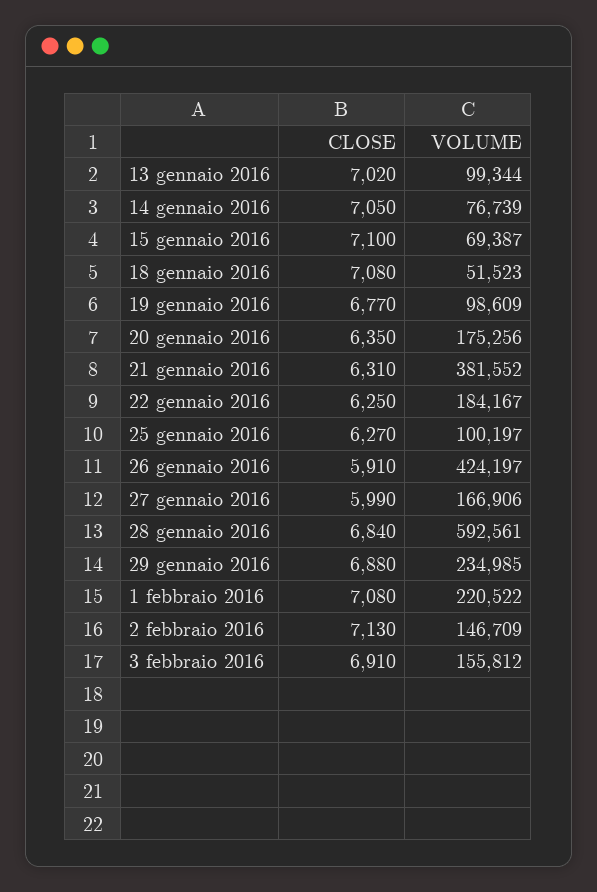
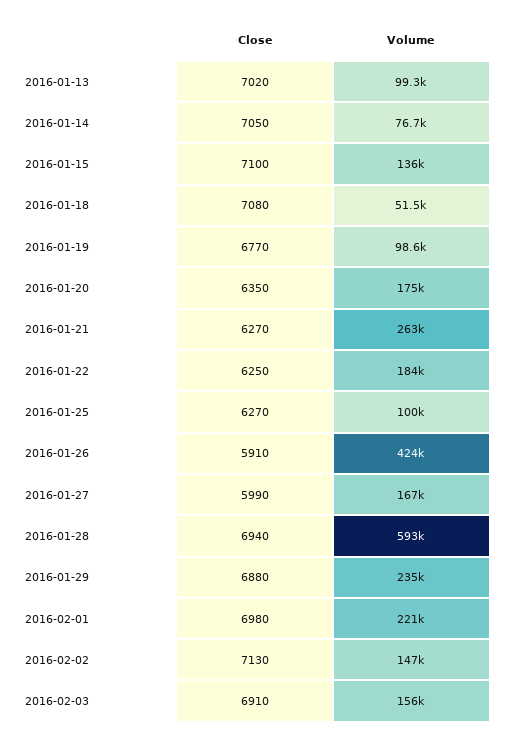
VOLUME, 15 gennaio 2016: 69387 -> 136000
CLOSE, 21 gennaio 2016: 6310 -> 6270
VOLUME, 21 gennaio 2016: 381552 -> 263000
CLOSE, 28 gennaio 2016: 6840 -> 6940
CLOSE, 1 febbraio 2016: 7080 -> 6980

